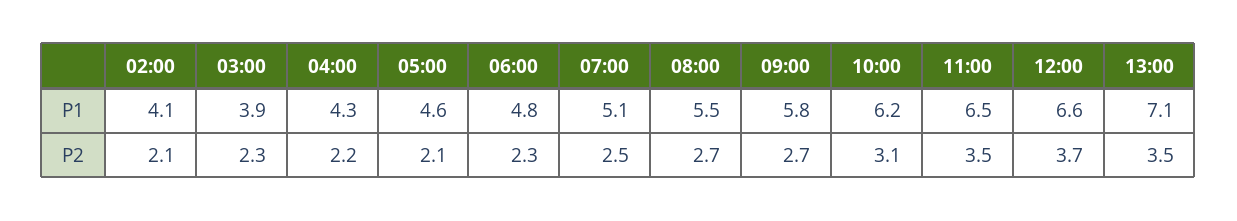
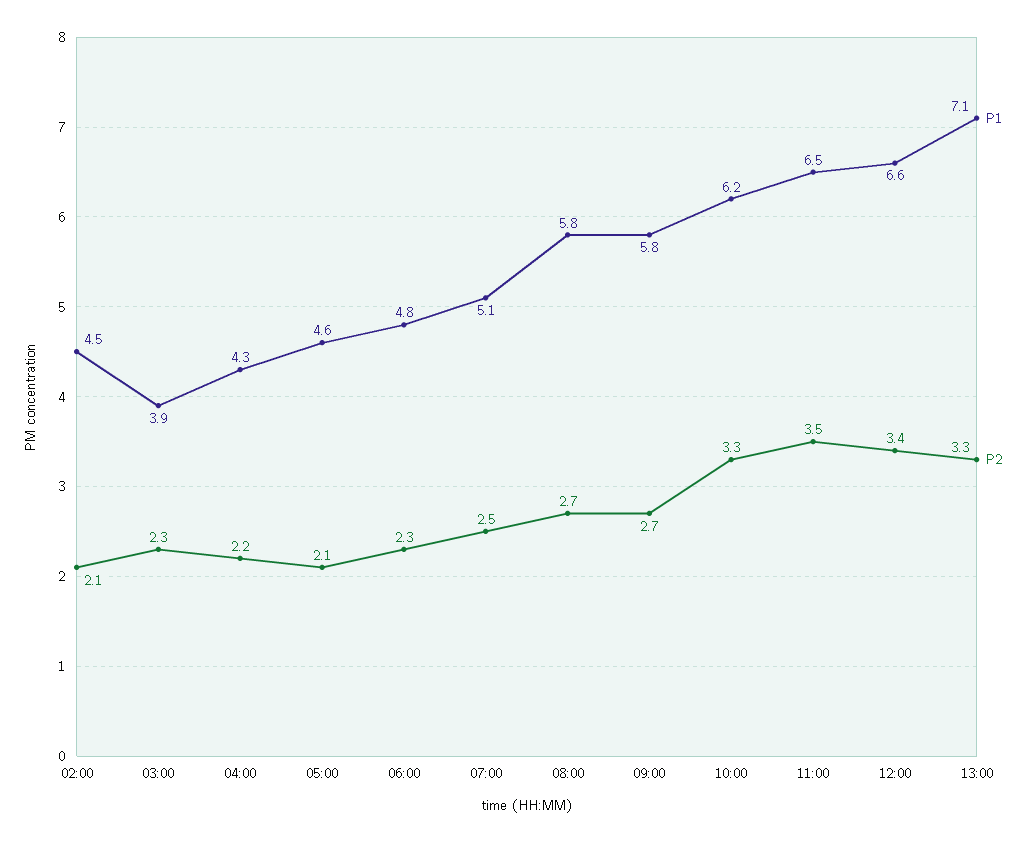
P1, 02:00: 4.1 -> 4.5
P1, 08:00: 5.5 -> 5.8
P2, 10:00: 3.1 -> 3.3
P2, 12:00: 3.7 -> 3.4
P2, 13:00: 3.5 -> 3.3

